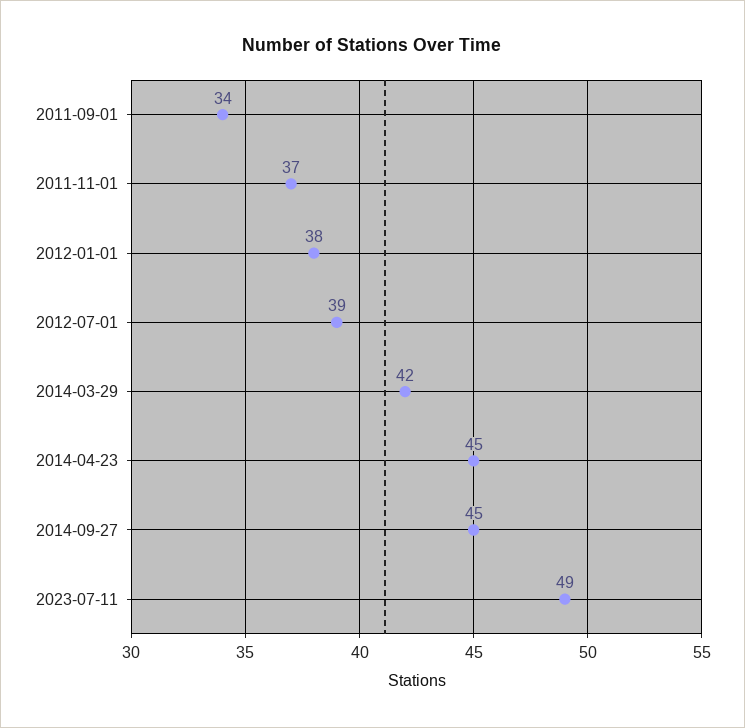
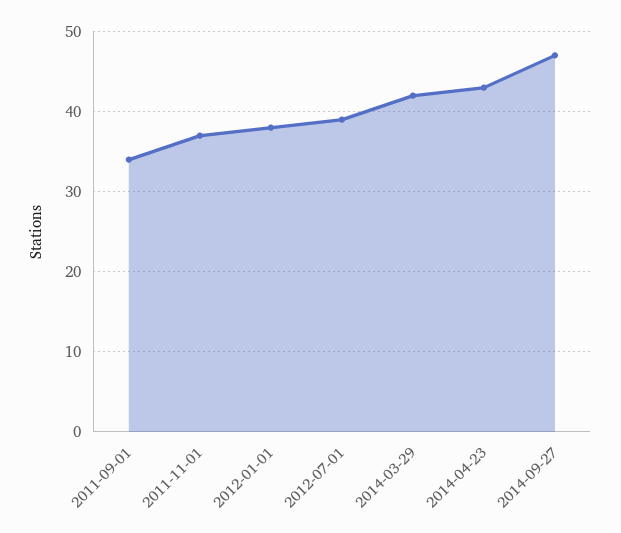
2014-04-23: 45 -> 43
2014-09-27: 45 -> 47
2023-07-11: 49 -> none

